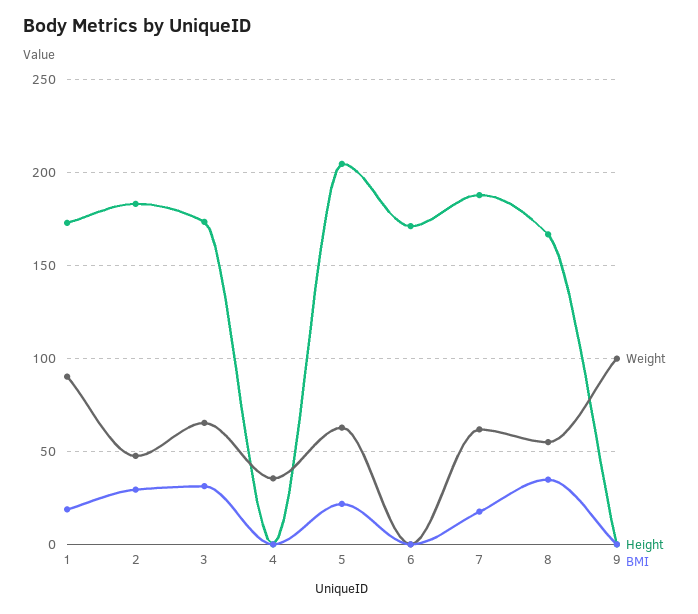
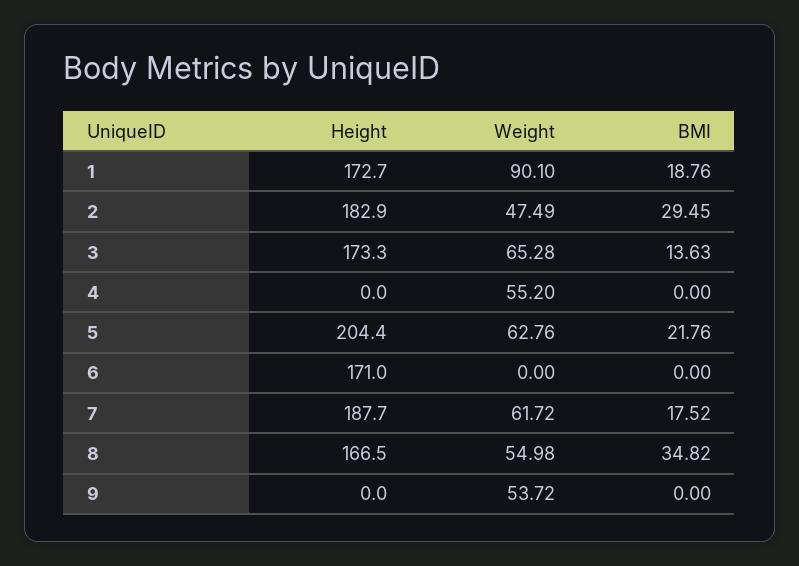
BMI, 3: 30 -> 13.63
Weight, 4: 35 -> 55.2
Weight, 9: 100 -> 53.72

